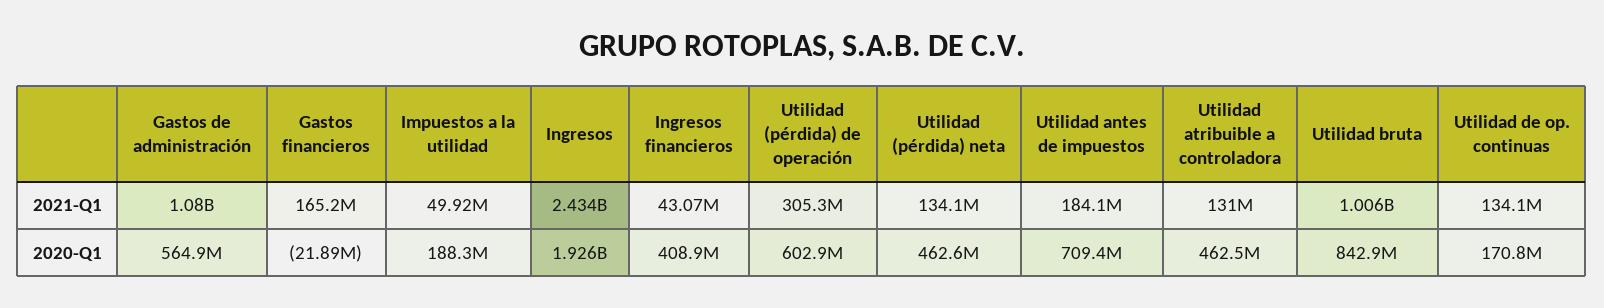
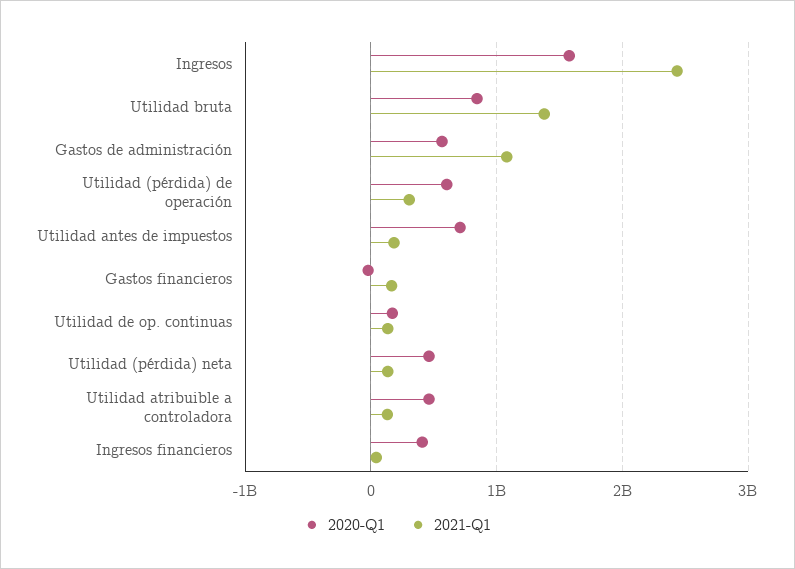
2021-Q1, Impuestos a la utilidad: 49920000 -> none
2021-Q1, Utilidad bruta: 1006000000 -> 1400000000
2020-Q1, Impuestos a la utilidad: 188300000 -> none
2020-Q1, Ingresos: 1926000000 -> 1600000000

